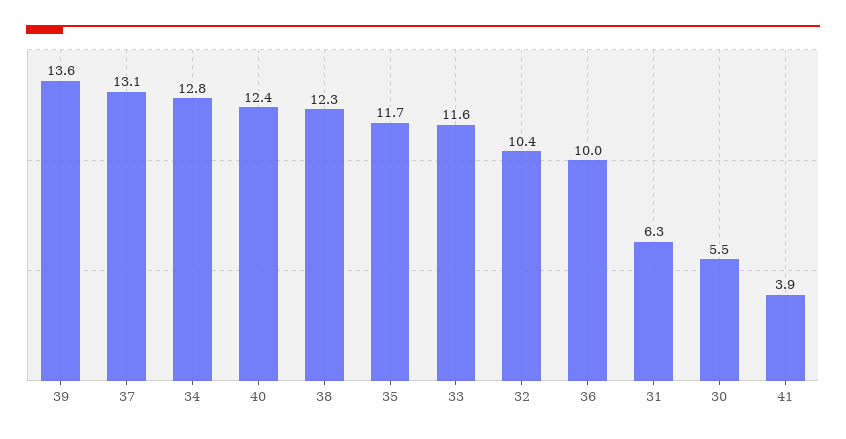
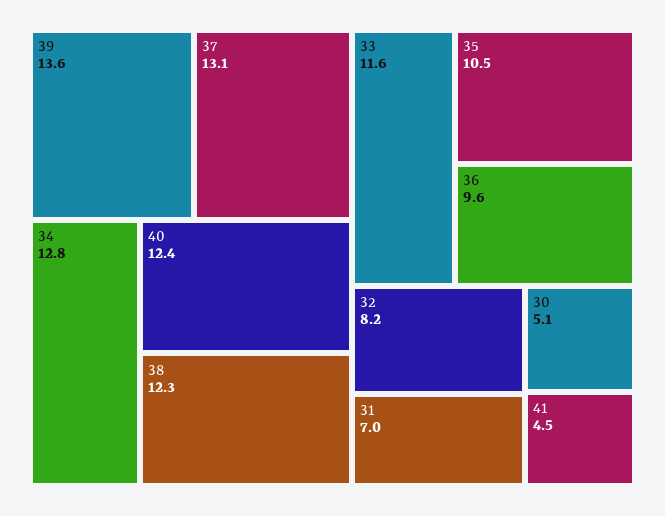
35: 11.7 -> 10.5
32: 10.4 -> 8.2
36: 10 -> 9.6
31: 6.3 -> 7
30: 5.5 -> 5.1
41: 3.9 -> 4.5

